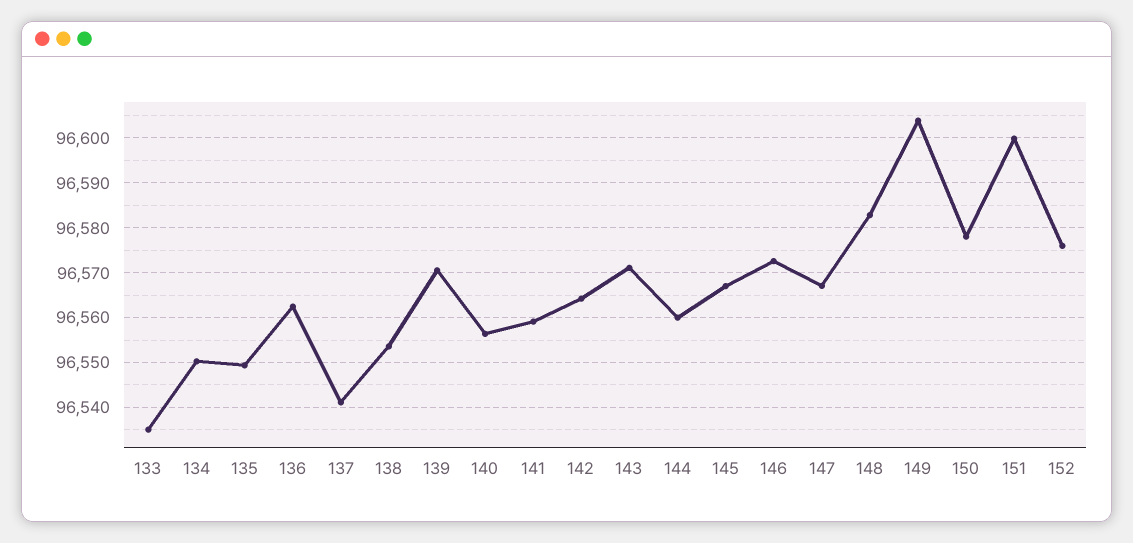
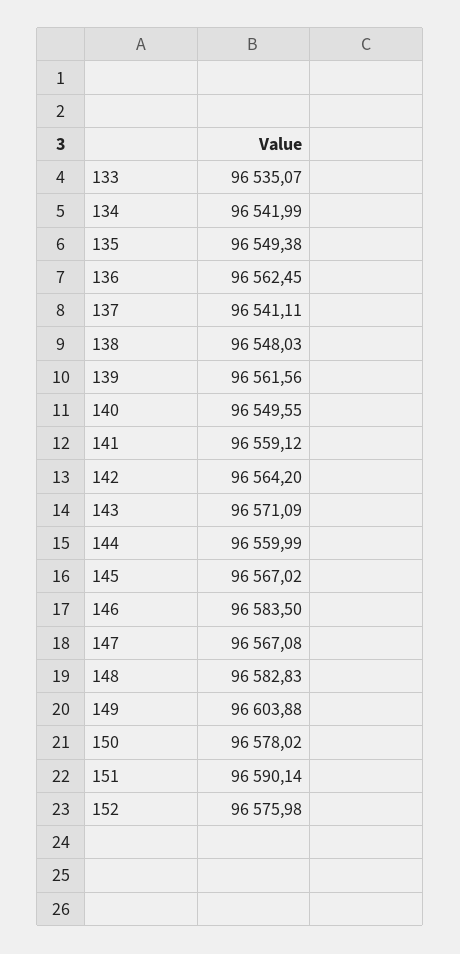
134: 96550 -> 96541.99
138: 96554 -> 96548.03
139: 96570 -> 96561.56
140: 96556 -> 96549.55
146: 96572 -> 96583.5
151: 96600 -> 96590.14

